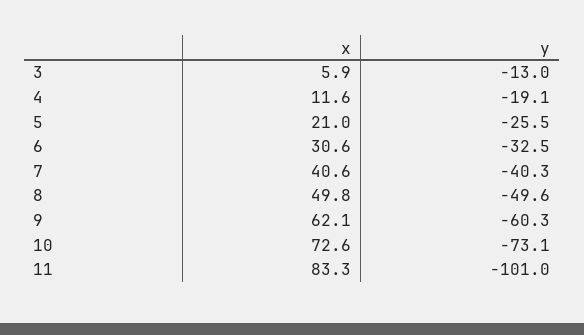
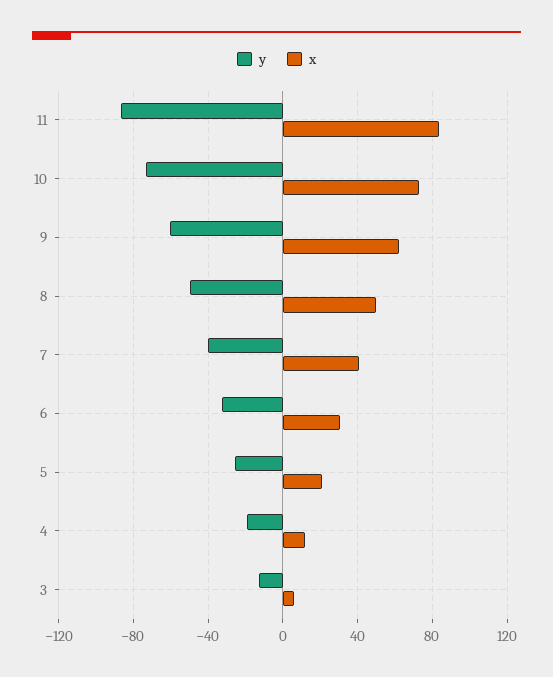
y, 11: -101 -> -85

